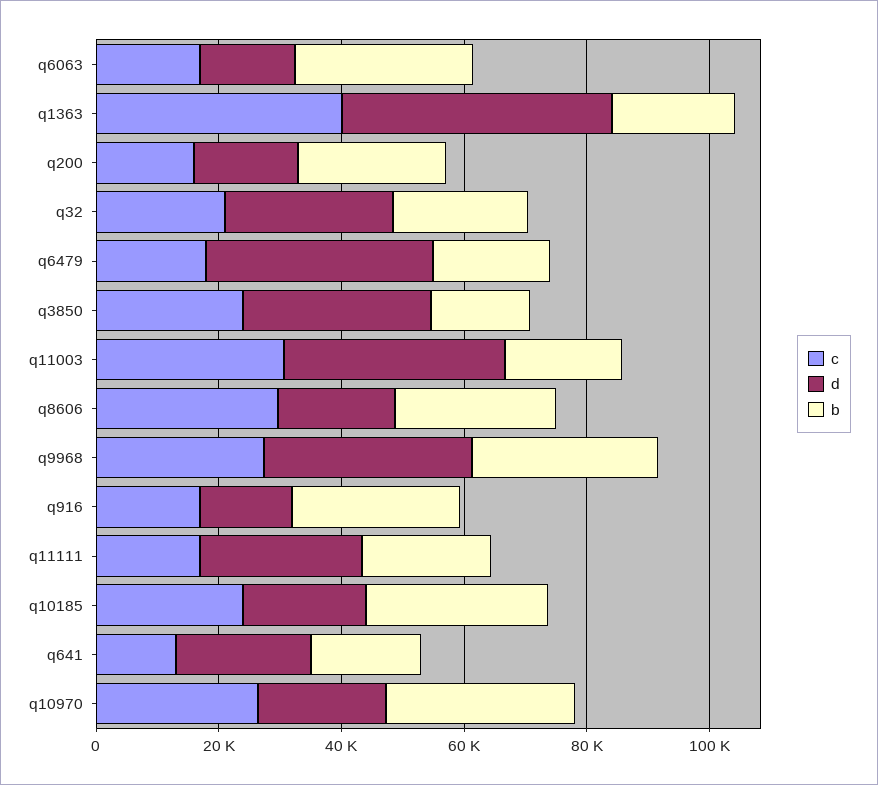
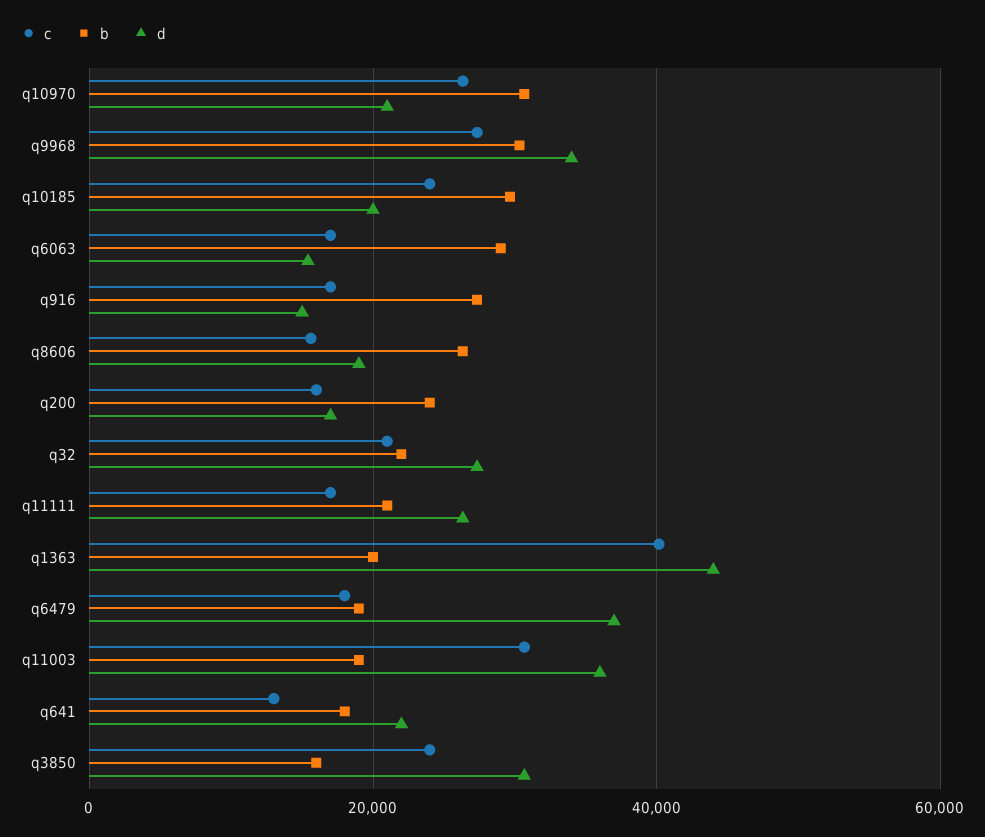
c, q8606: 30000 -> 16000

